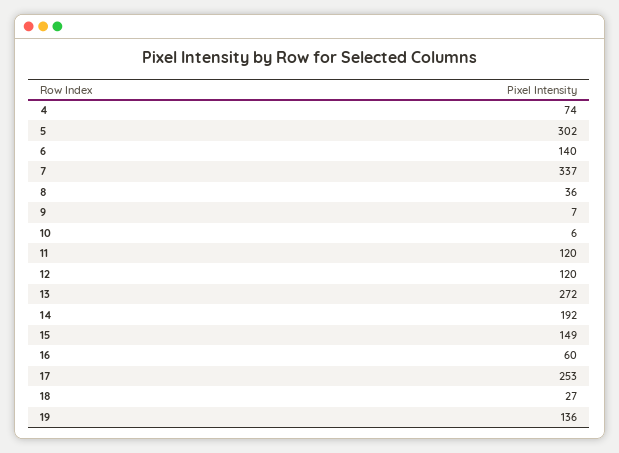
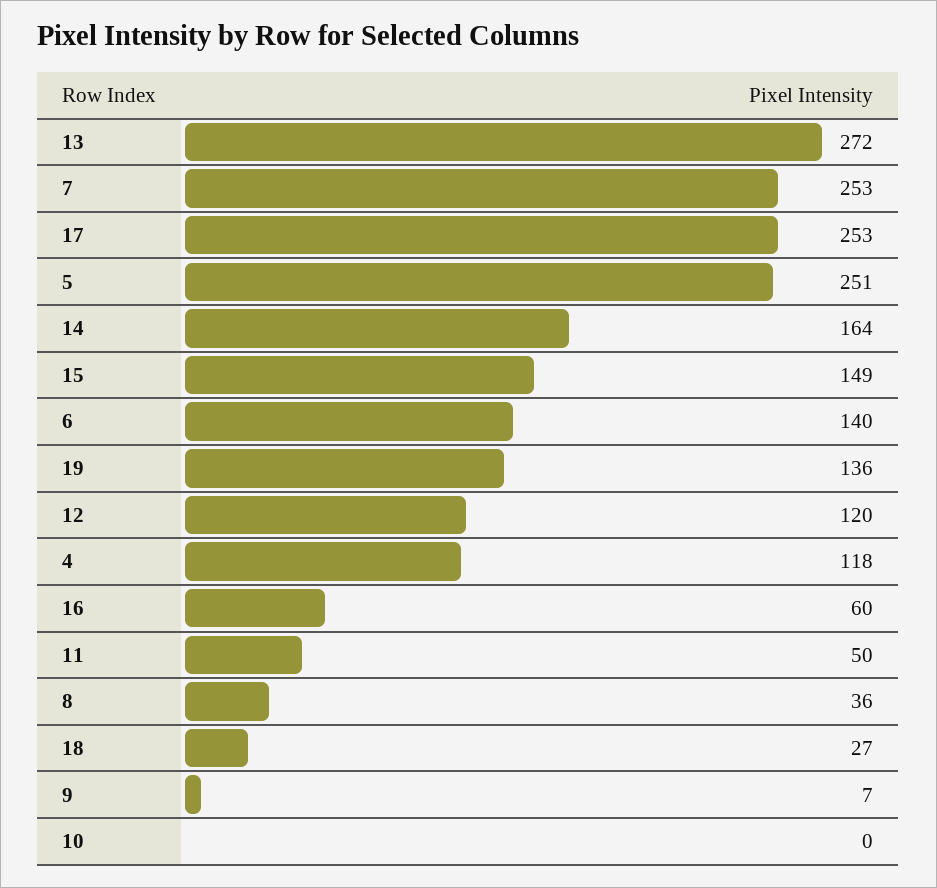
4: 74 -> 118
5: 302 -> 251
7: 337 -> 253
10: 6 -> 0
11: 120 -> 50
14: 192 -> 164

